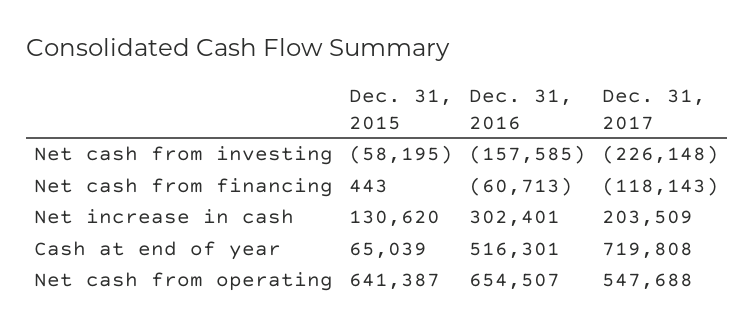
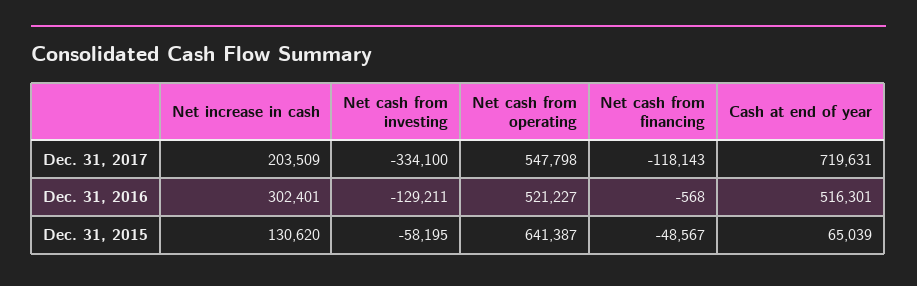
Dec. 31, 2016, Net cash from investing: -157585 -> -129211
Dec. 31, 2017, Net cash from investing: -226148 -> -334100
Dec. 31, 2015, Net cash from financing: 443 -> -48567
Dec. 31, 2016, Net cash from financing: -60713 -> -568
Dec. 31, 2017, Cash at end of year: 719808 -> 719631
Dec. 31, 2016, Net cash from operating: 654507 -> 521227
Dec. 31, 2017, Net cash from operating: 547688 -> 547798

